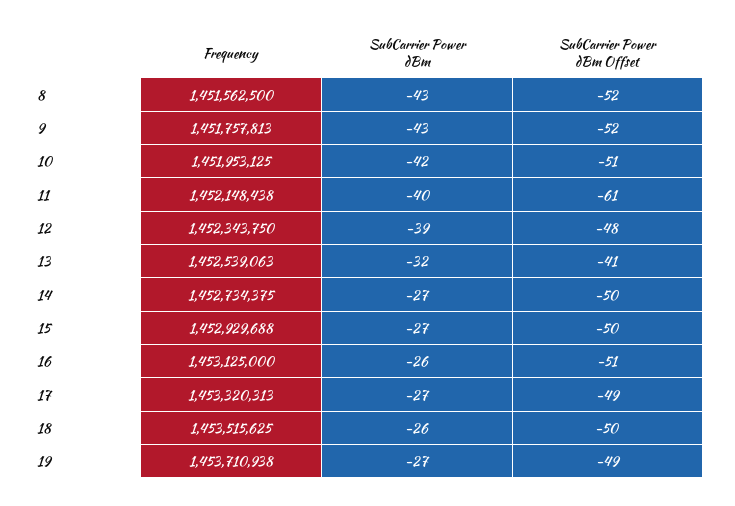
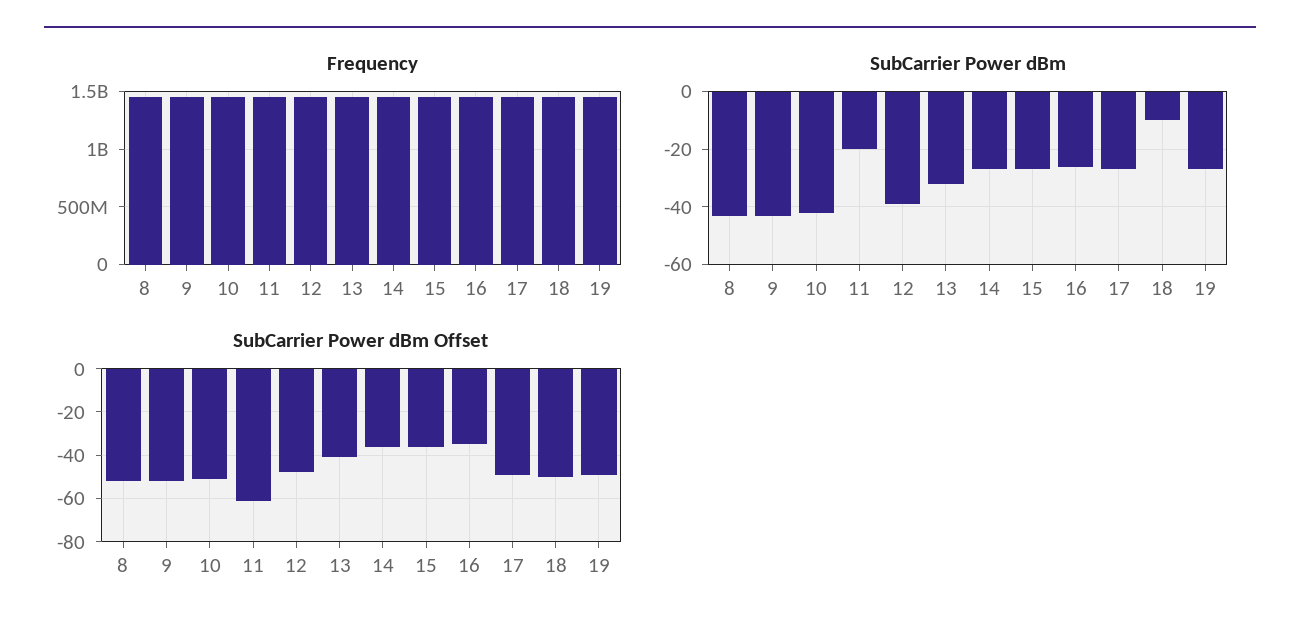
SubCarrier Power dBm, 11: -40 -> -20
SubCarrier Power dBm Offset, 14: -50 -> -35
SubCarrier Power dBm Offset, 15: -50 -> -35
SubCarrier Power dBm Offset, 16: -51 -> -35
SubCarrier Power dBm, 18: -26 -> -10

